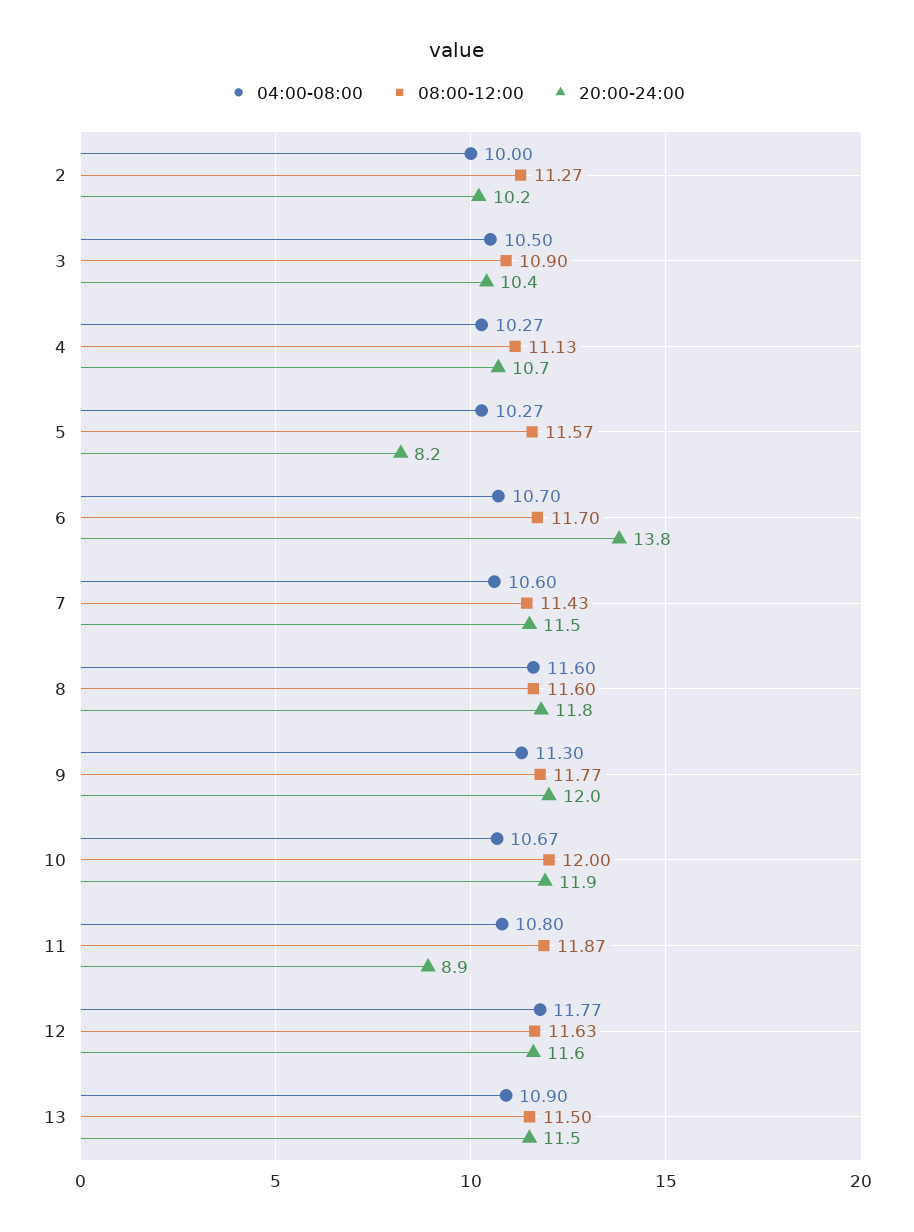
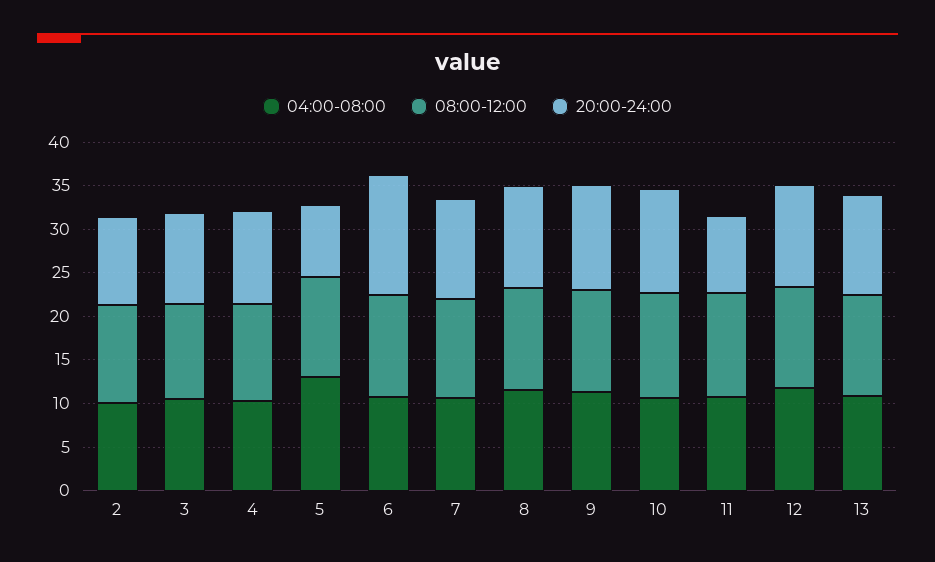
04:00-08:00, 5: 10.27 -> 13

